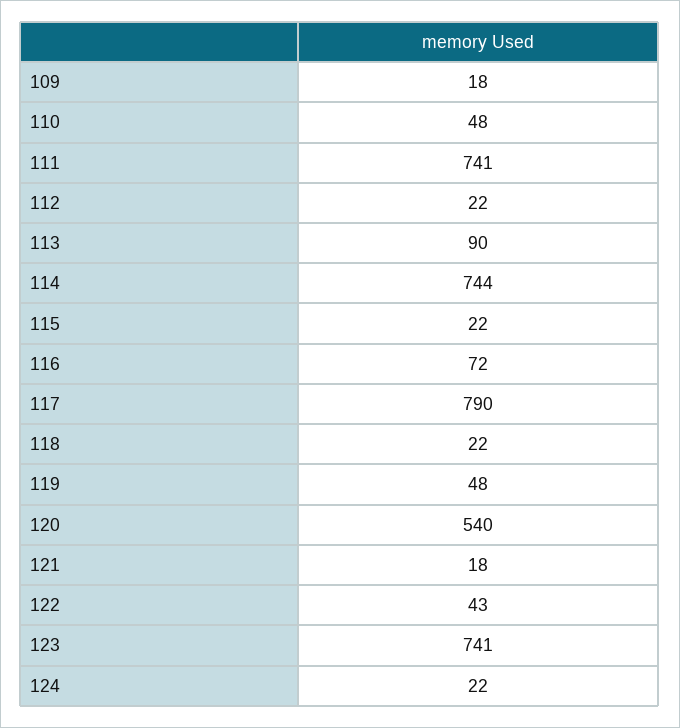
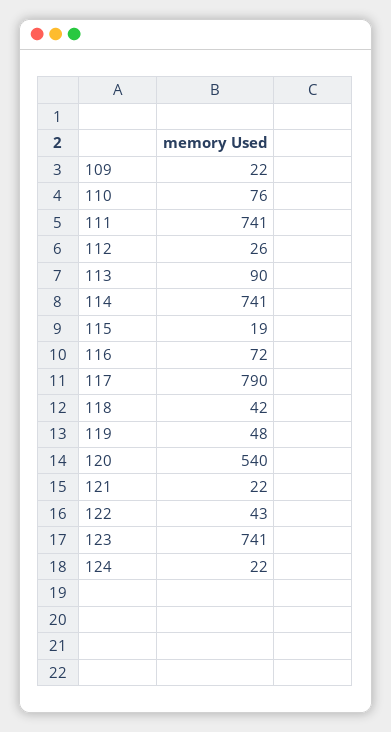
109: 18 -> 22
110: 48 -> 76
112: 22 -> 26
114: 744 -> 741
115: 22 -> 19
118: 22 -> 42
121: 18 -> 22

